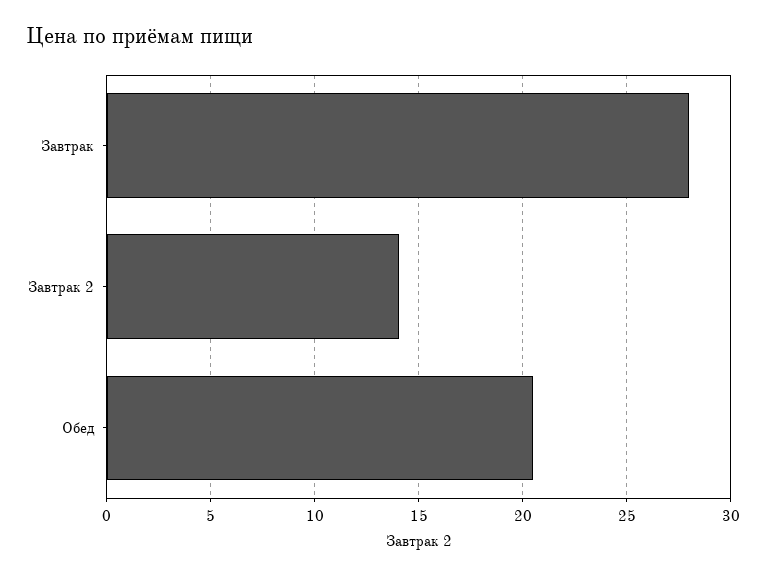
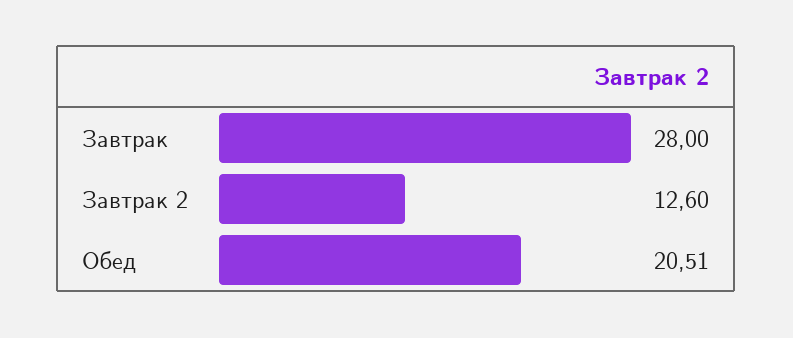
Завтрак 2: 14 -> 12.6

